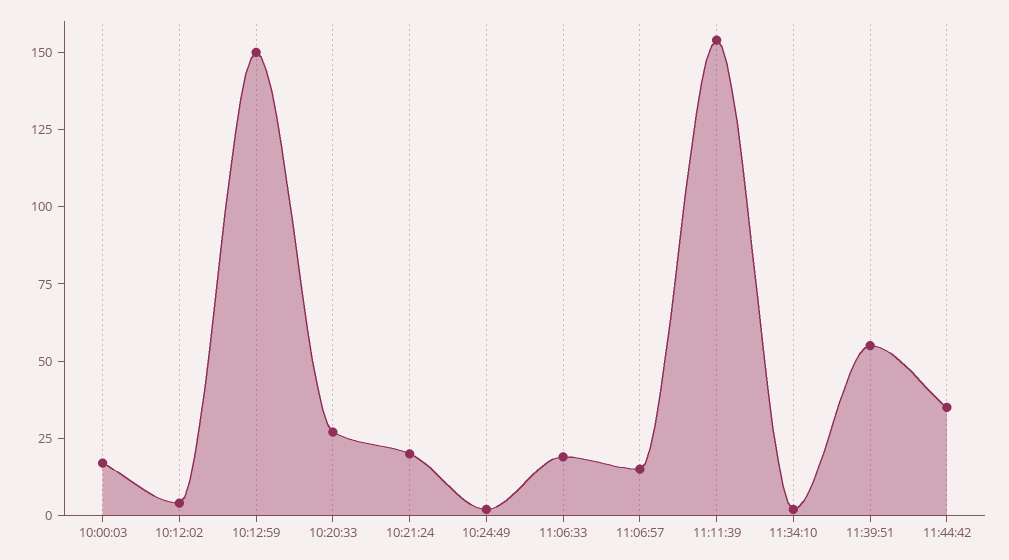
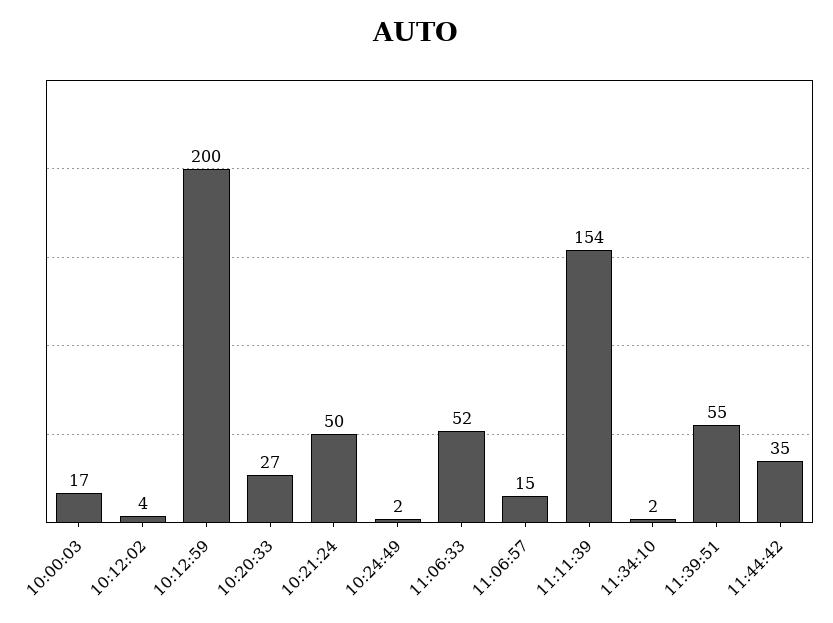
10:12:59: 150 -> 200
10:21:24: 20 -> 50
11:06:33: 20 -> 52

